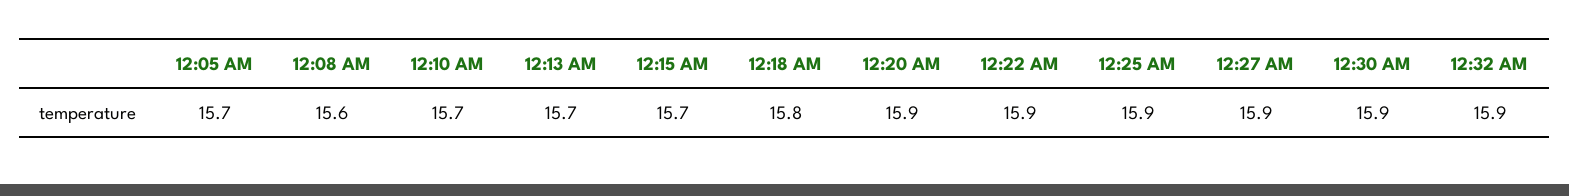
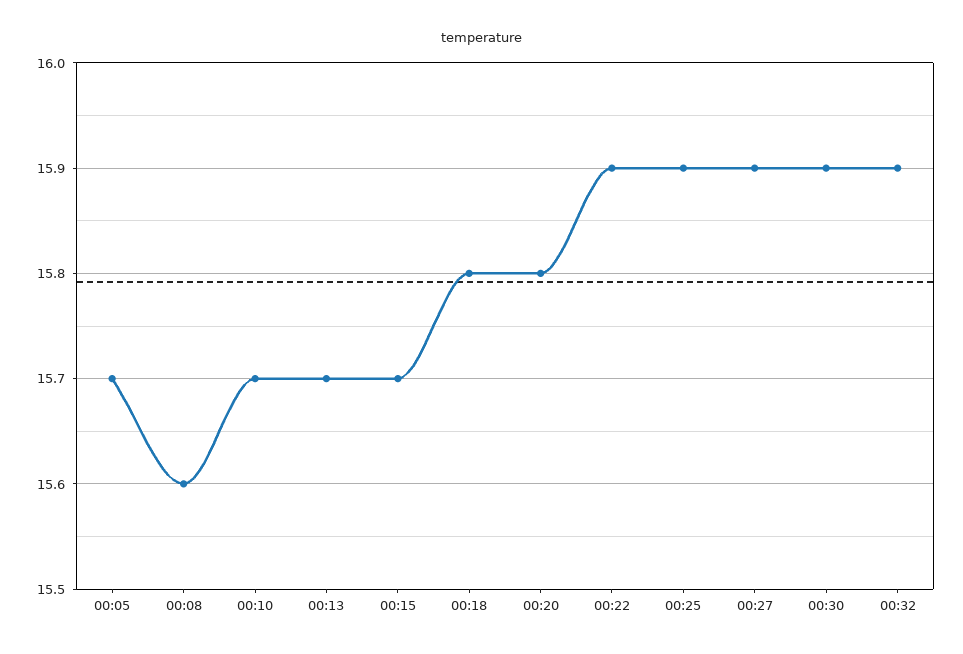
12:20 AM: 15.9 -> 15.8

